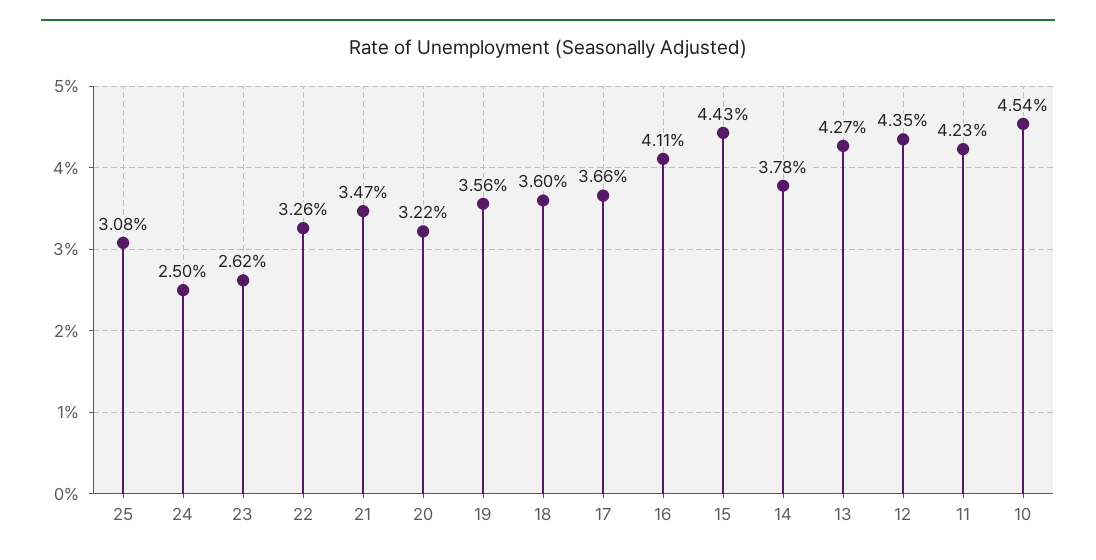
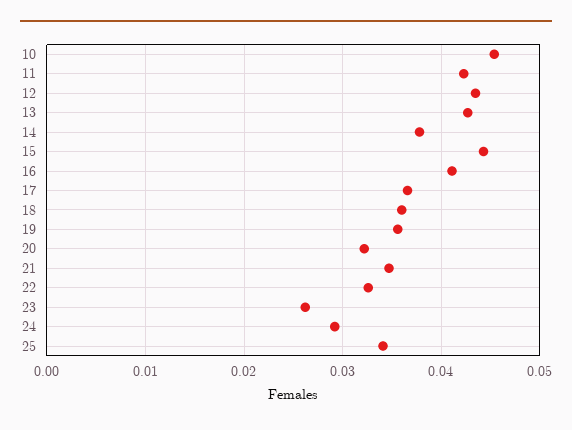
25: 0.0308 -> 0.034
24: 0.025 -> 0.029

